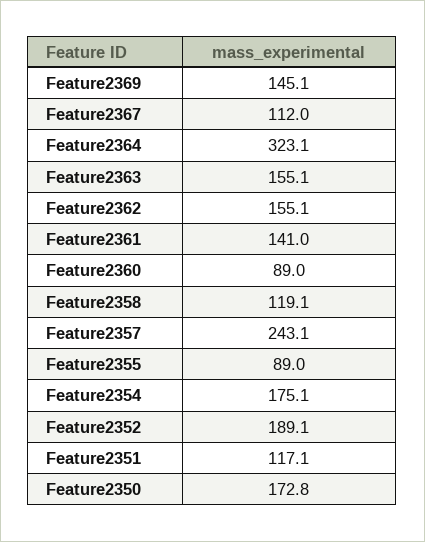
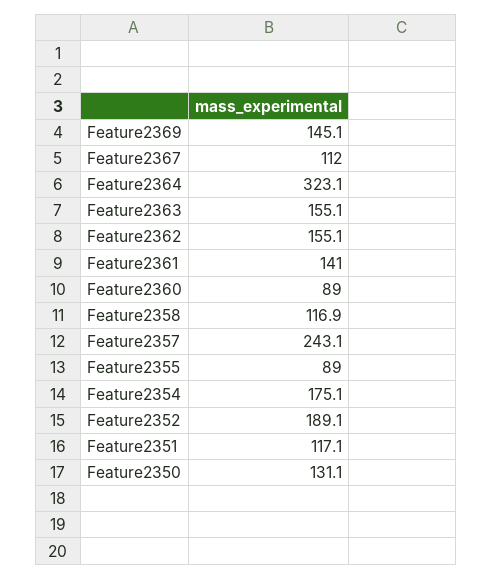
Feature2358: 119.1 -> 116.9
Feature2350: 172.8 -> 131.1

